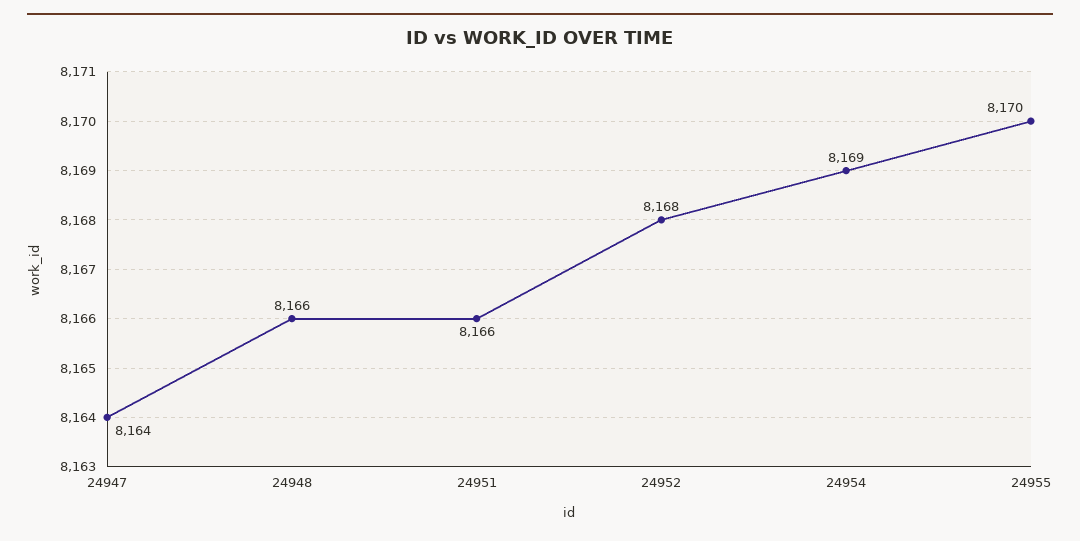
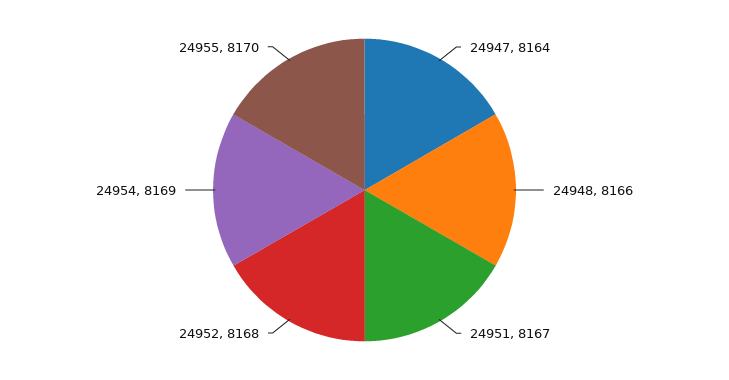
24951: 8166 -> 8167

